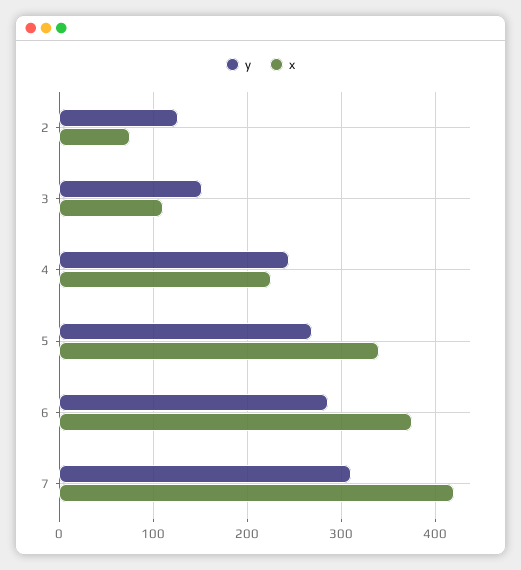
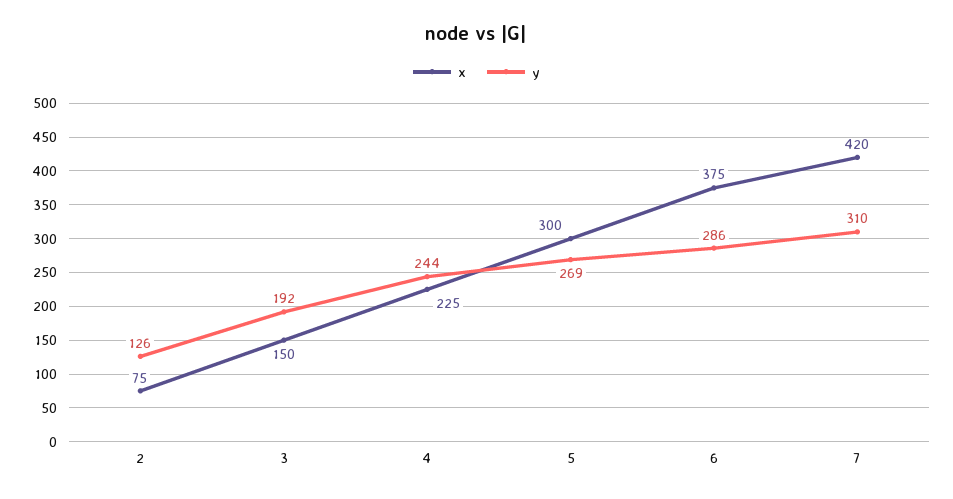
y, 3: 150 -> 192
x, 3: 110 -> 150
x, 5: 340 -> 300

